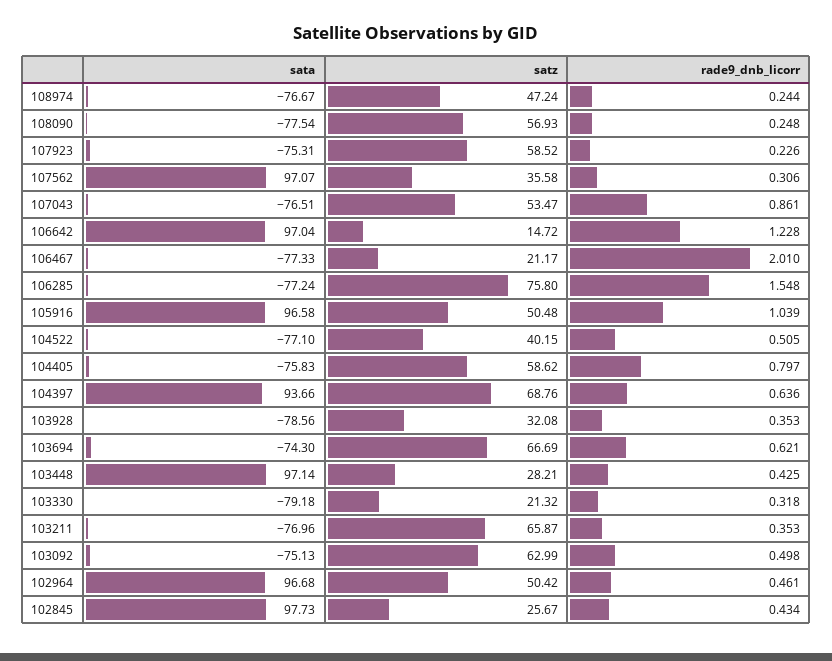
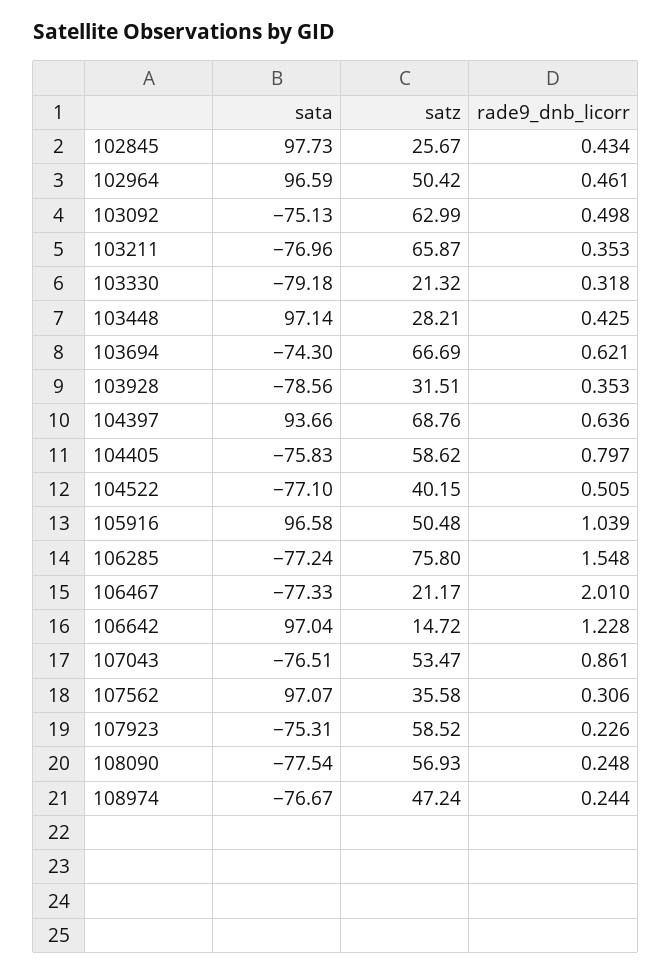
satz, 103928: 32.08 -> 31.51
sata, 102964: 96.68 -> 96.59

